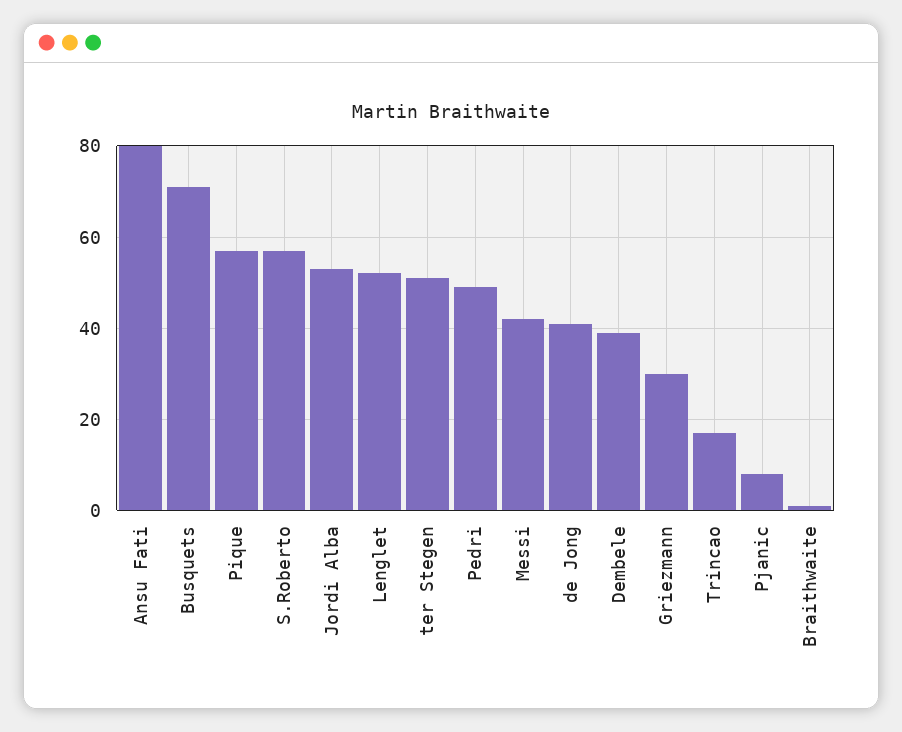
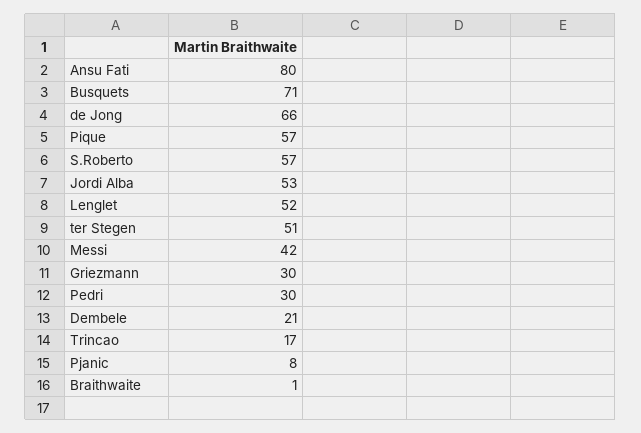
Pedri: 50 -> 30
de Jong: 40 -> 66
Dembele: 40 -> 21

